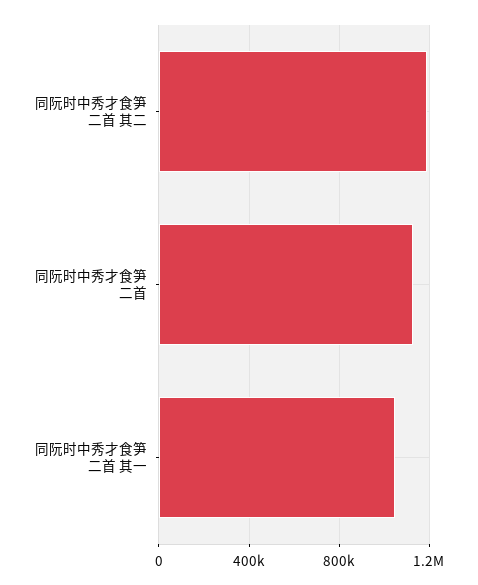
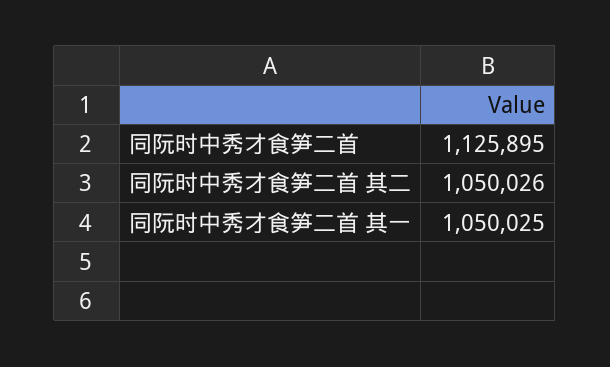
同阮时中秀才食笋二首 其二: 1200000 -> 1050026

